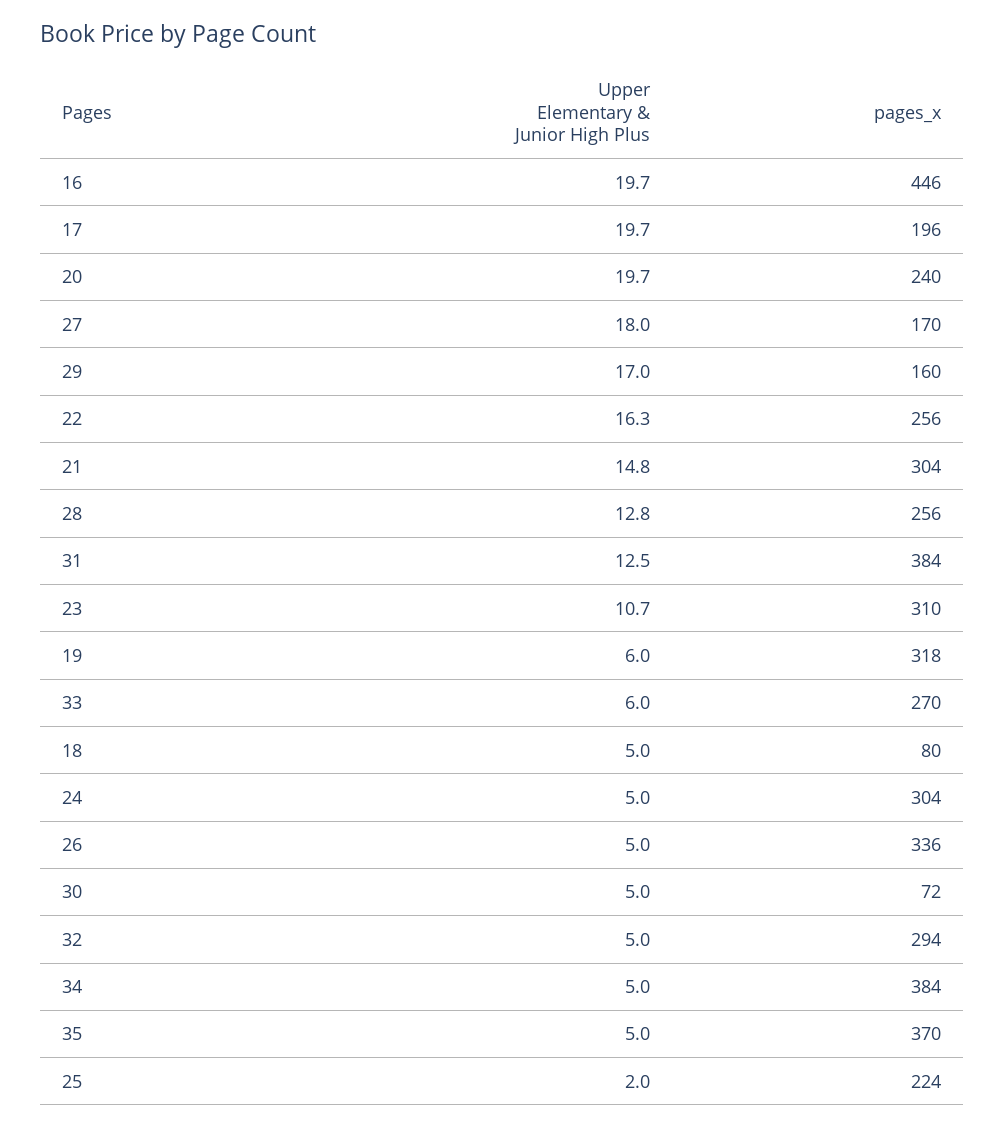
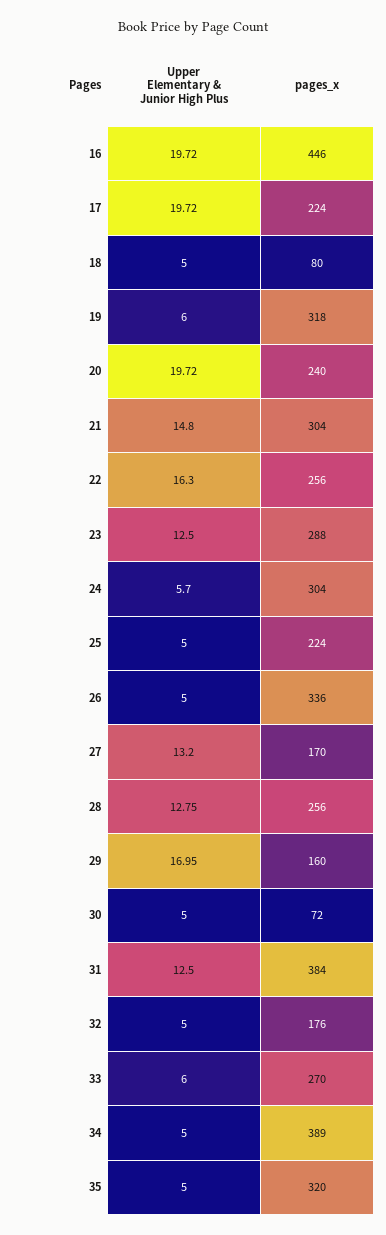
pages_x, 17: 196 -> 224
Upper Elementary & Junior High Plus, 27: 18 -> 13.2
Upper Elementary & Junior High Plus, 23: 10.7 -> 12.5
pages_x, 23: 310 -> 288
Upper Elementary & Junior High Plus, 24: 5 -> 5.7
pages_x, 32: 294 -> 176
pages_x, 34: 384 -> 389
pages_x, 35: 370 -> 320
Upper Elementary & Junior High Plus, 25: 2 -> 5

